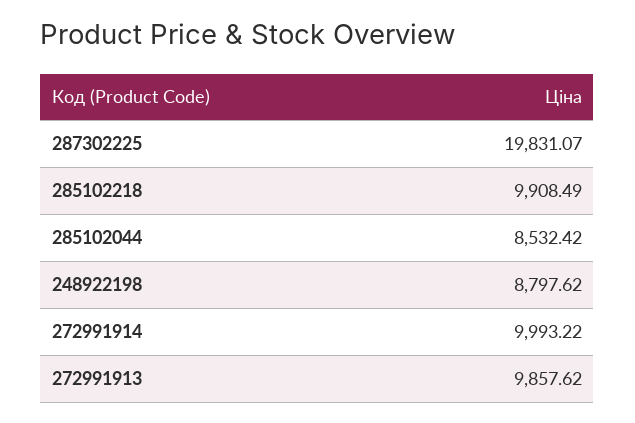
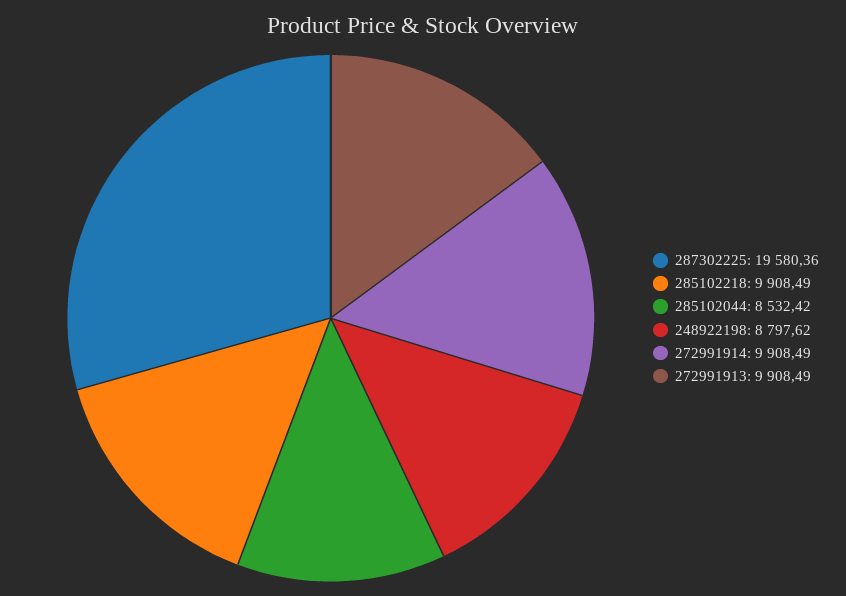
287302225: 19831.07 -> 19580.36
272991914: 9993.22 -> 9908.49
272991913: 9857.62 -> 9908.49

